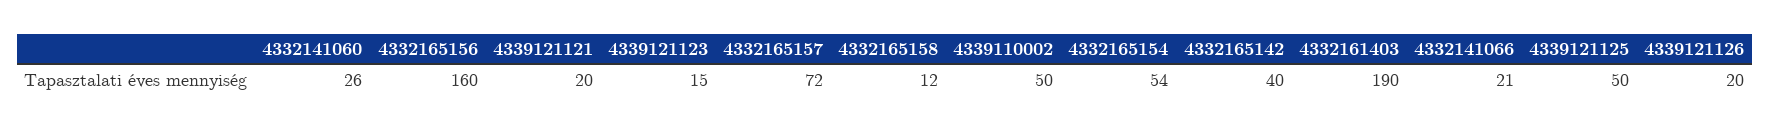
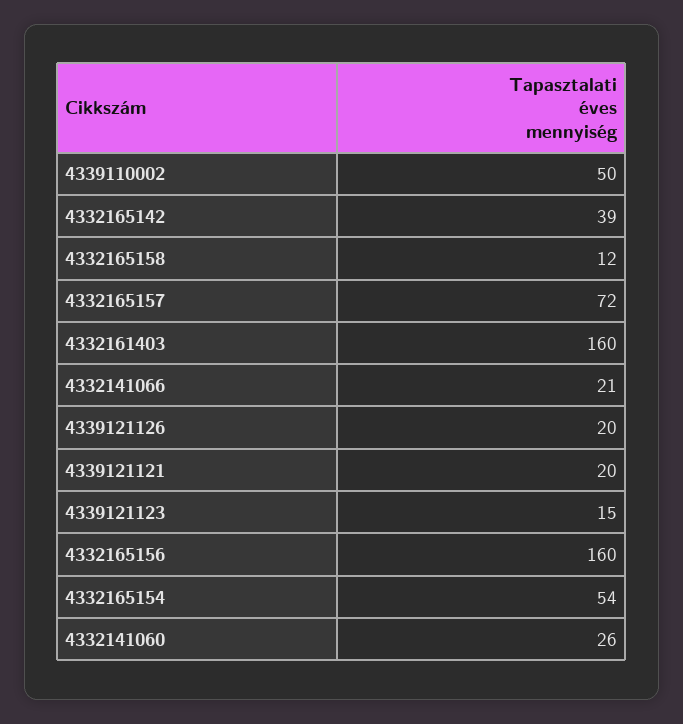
4332165142: 40 -> 39
4332161403: 190 -> 160
4339121125: 50 -> none

